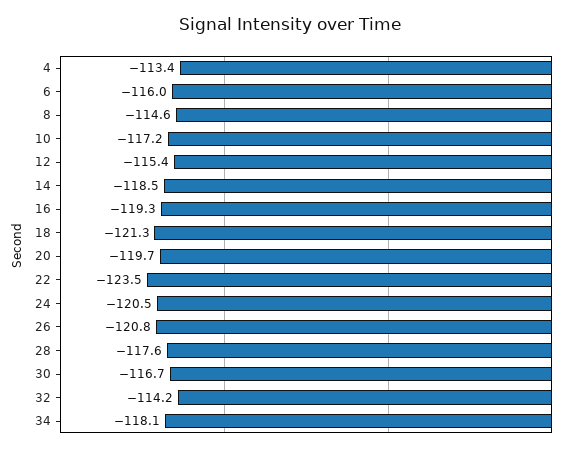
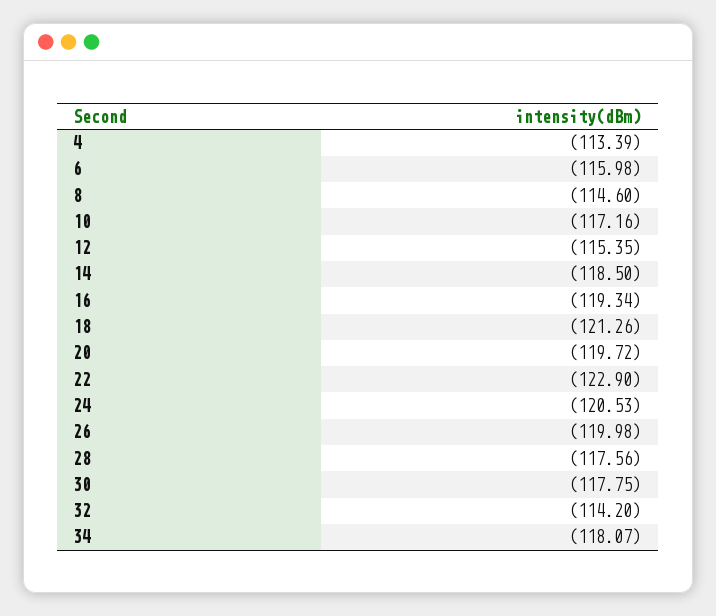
22: -123.5 -> -122.9
26: -120.8 -> -119.98
30: -116.7 -> -117.75

